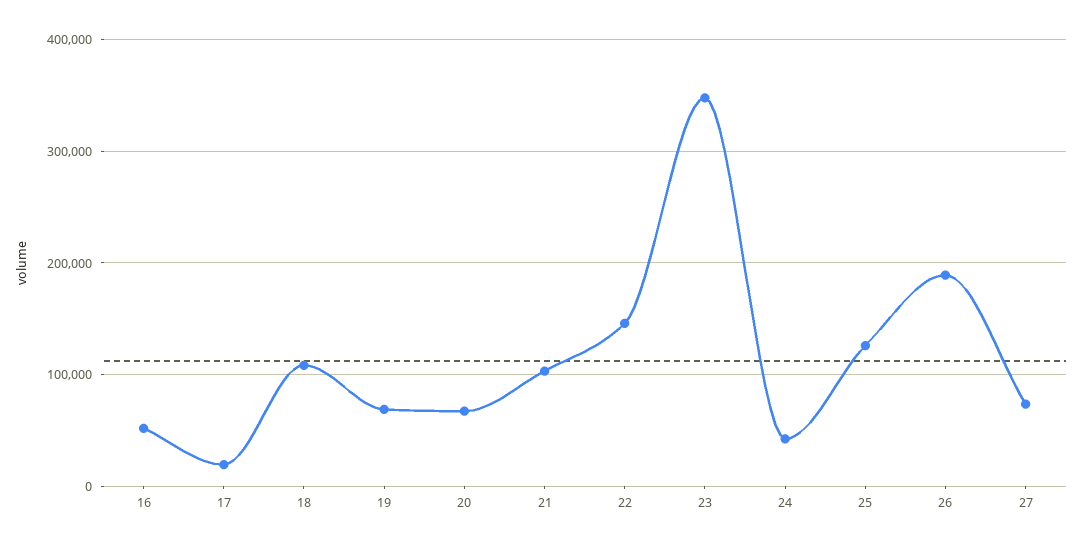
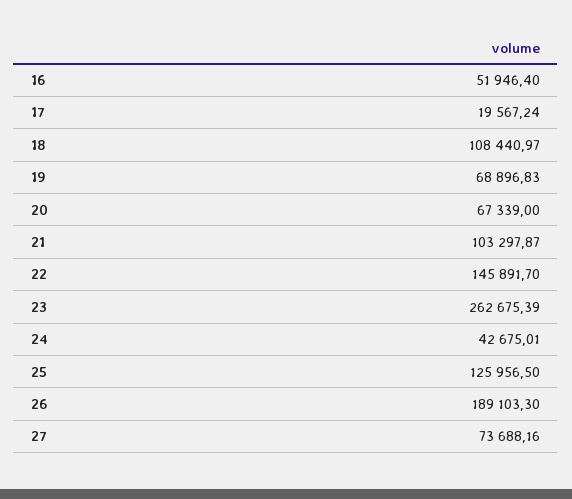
23: 350000 -> 262675.39

